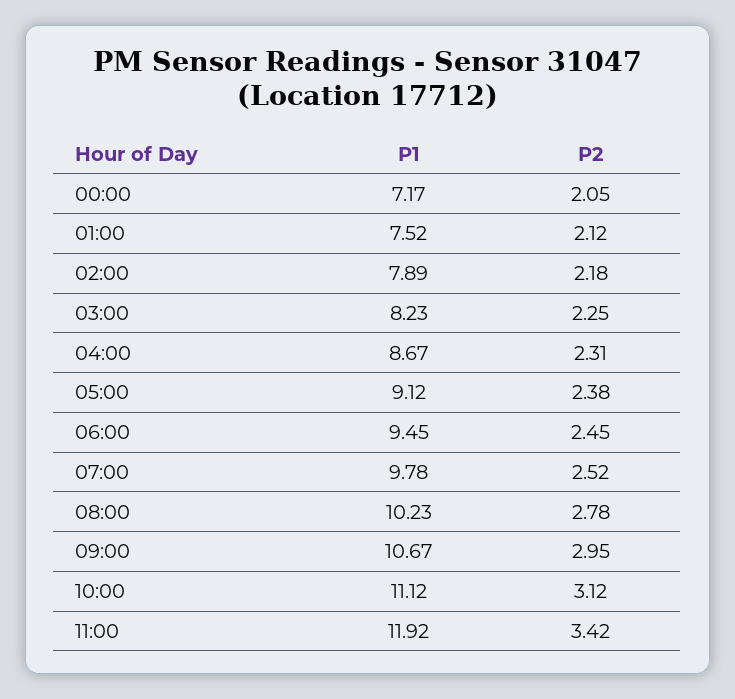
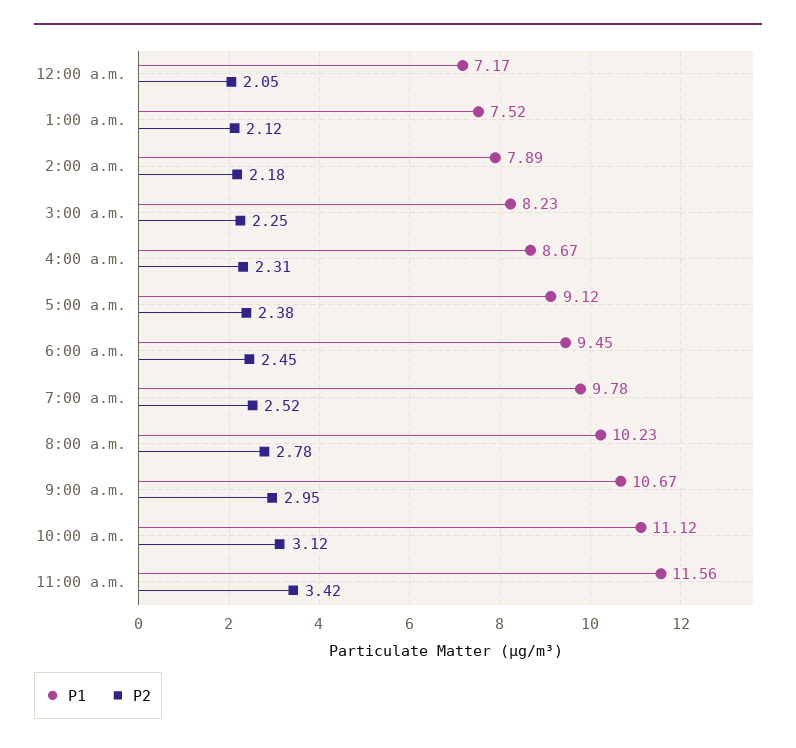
P1, 11:00: 11.92 -> 11.56

